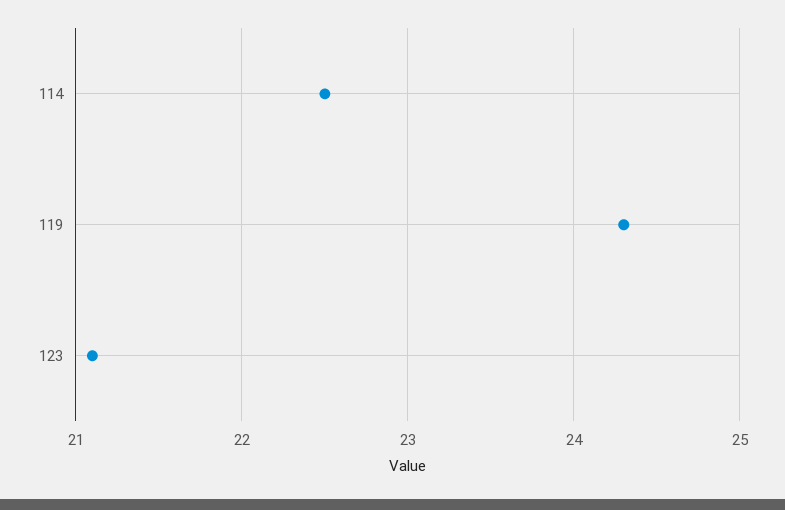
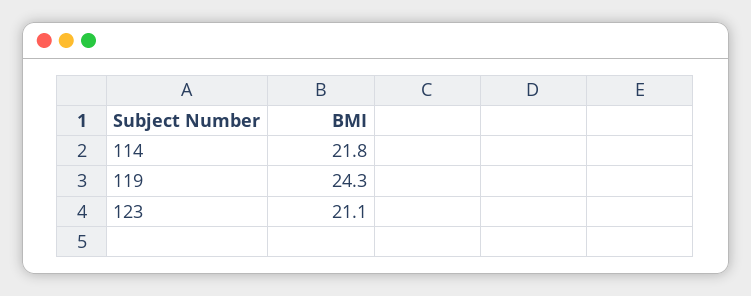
114: 22.5 -> 21.8

